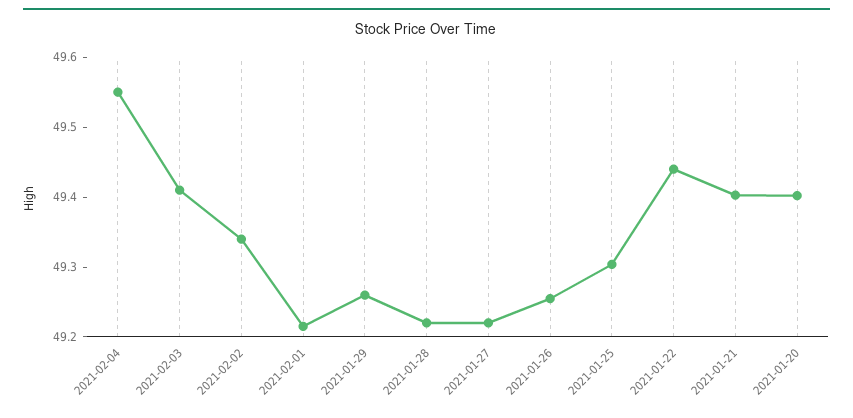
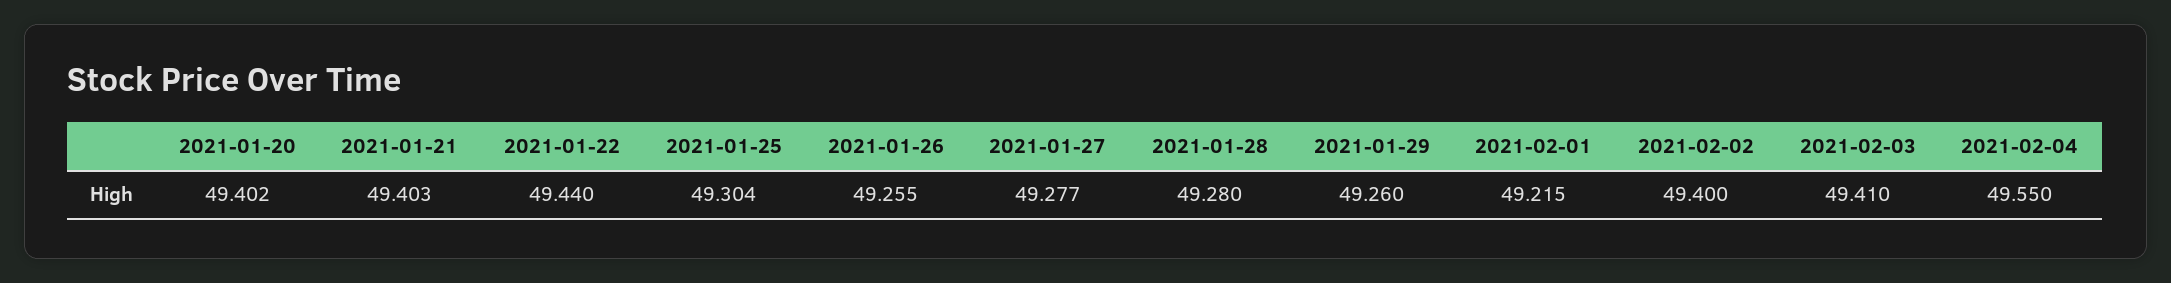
2021-02-02: 49.34 -> 49.4
2021-01-28: 49.22 -> 49.28
2021-01-27: 49.22 -> 49.277

